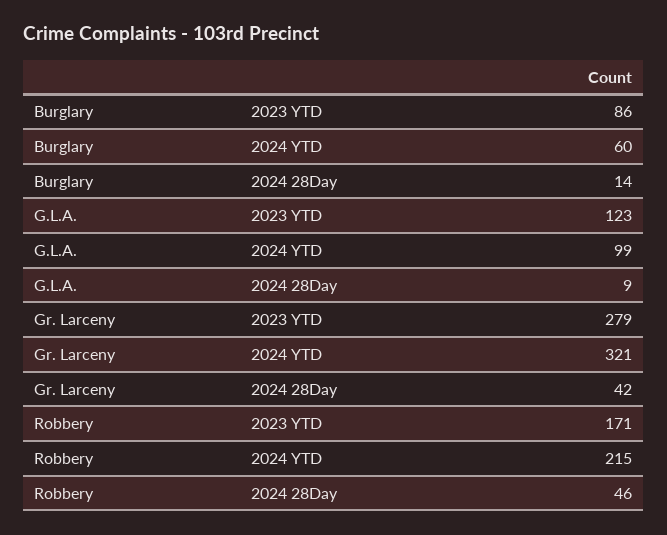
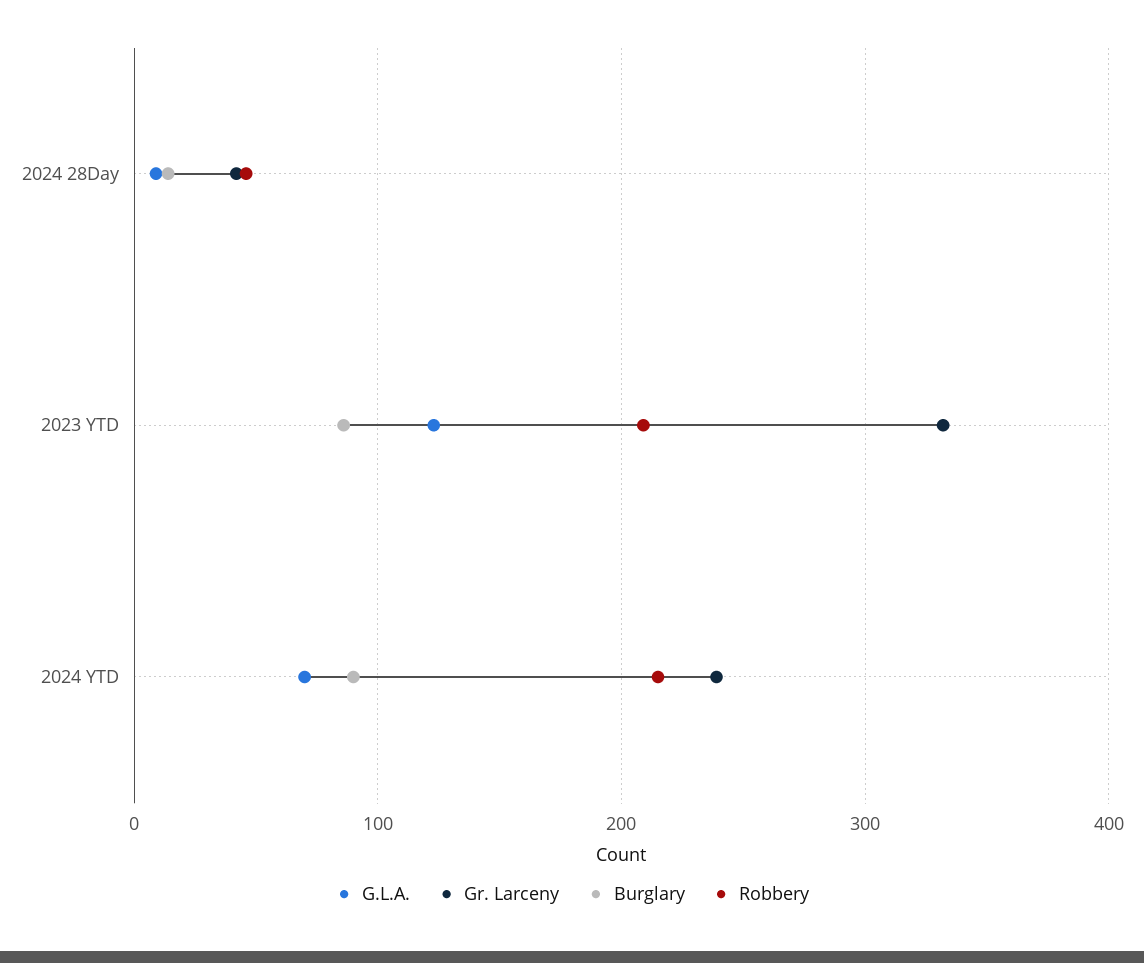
Burglary, 2024 YTD: 60 -> 90
G.L.A., 2024 YTD: 99 -> 70
Gr. Larceny, 2023 YTD: 279 -> 330
Gr. Larceny, 2024 YTD: 321 -> 240
Robbery, 2023 YTD: 171 -> 210

